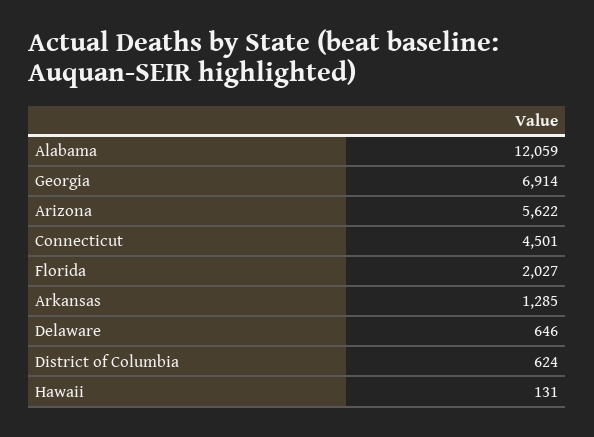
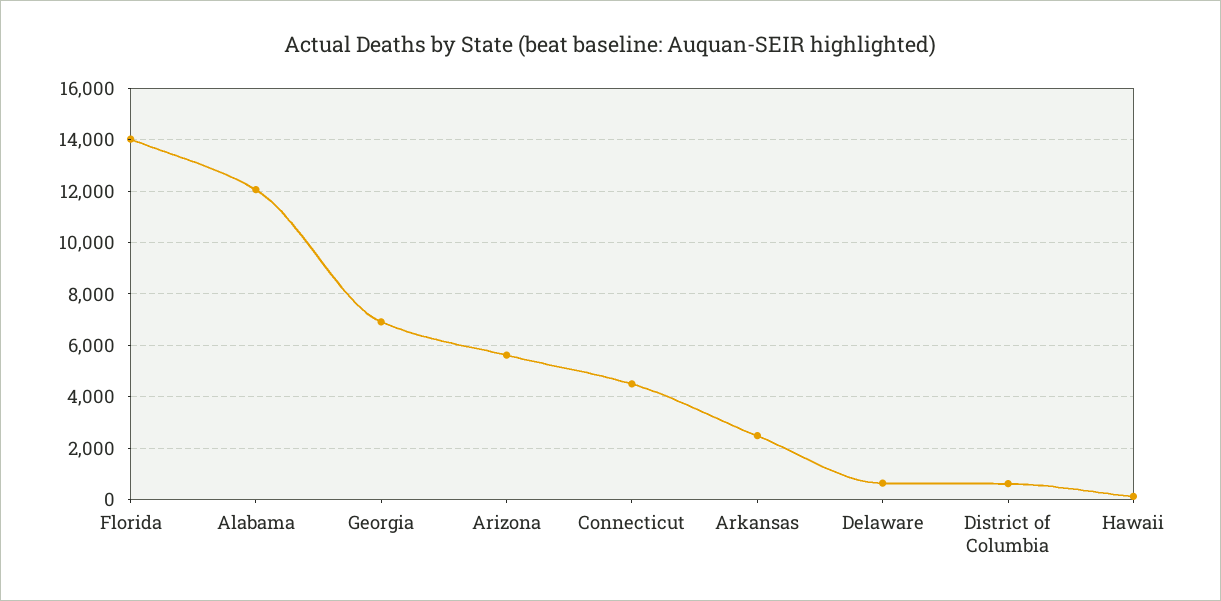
Florida: 2027 -> 14000
Arkansas: 1285 -> 2500

